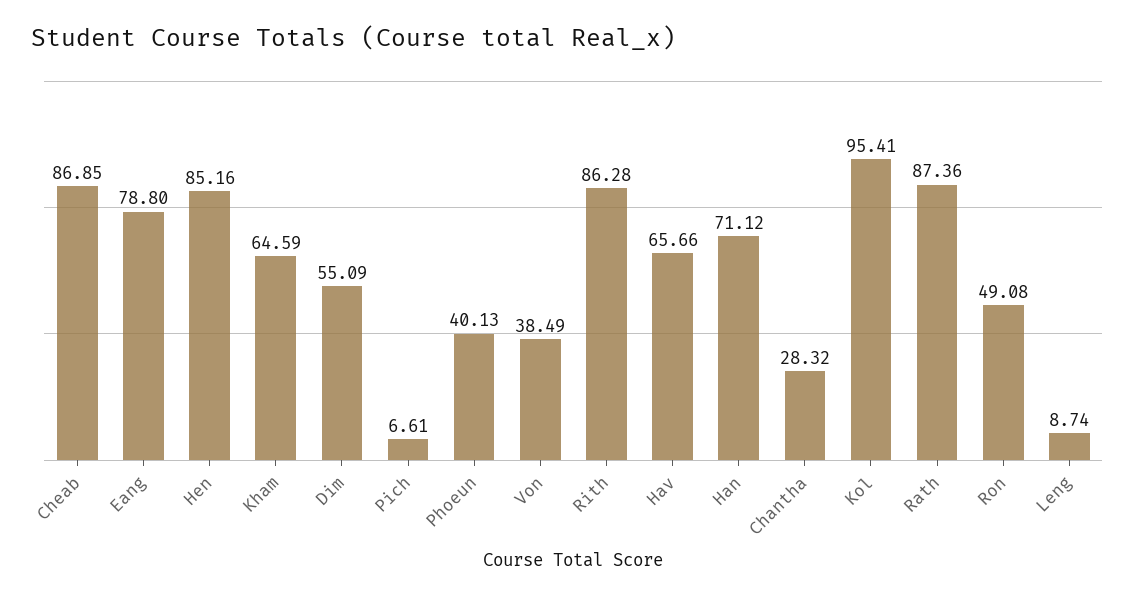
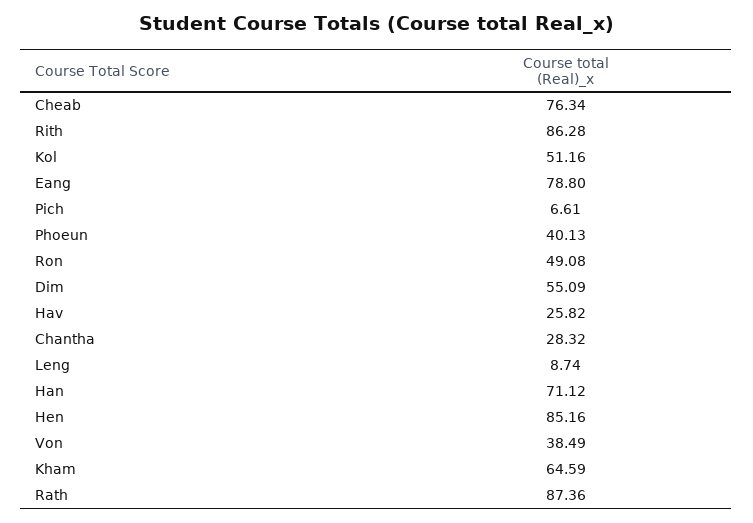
Cheab: 86.85 -> 76.34
Hav: 65.66 -> 25.82
Kol: 95.41 -> 51.16

